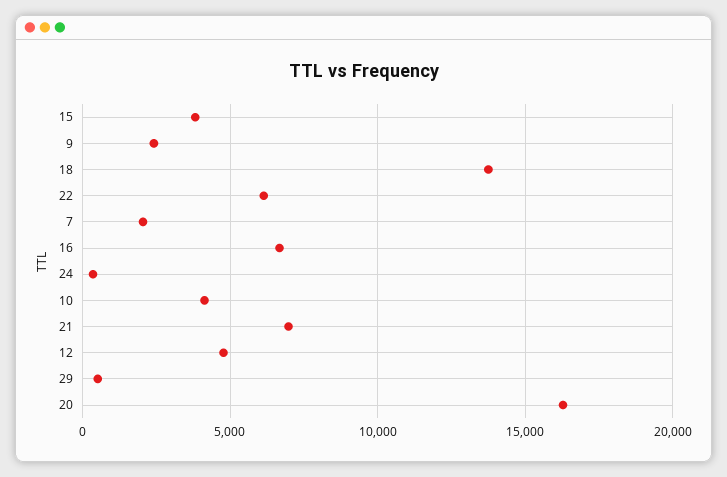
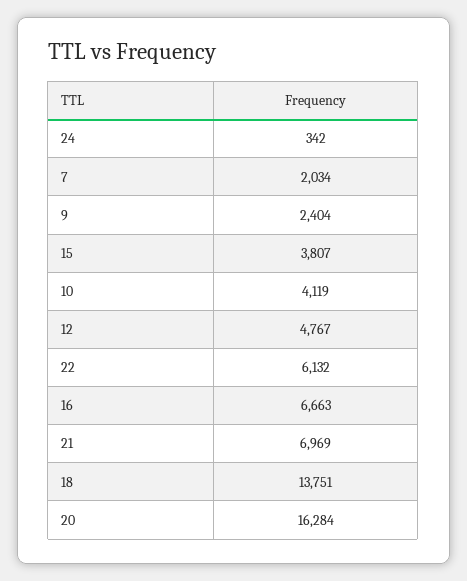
29: 500 -> none

